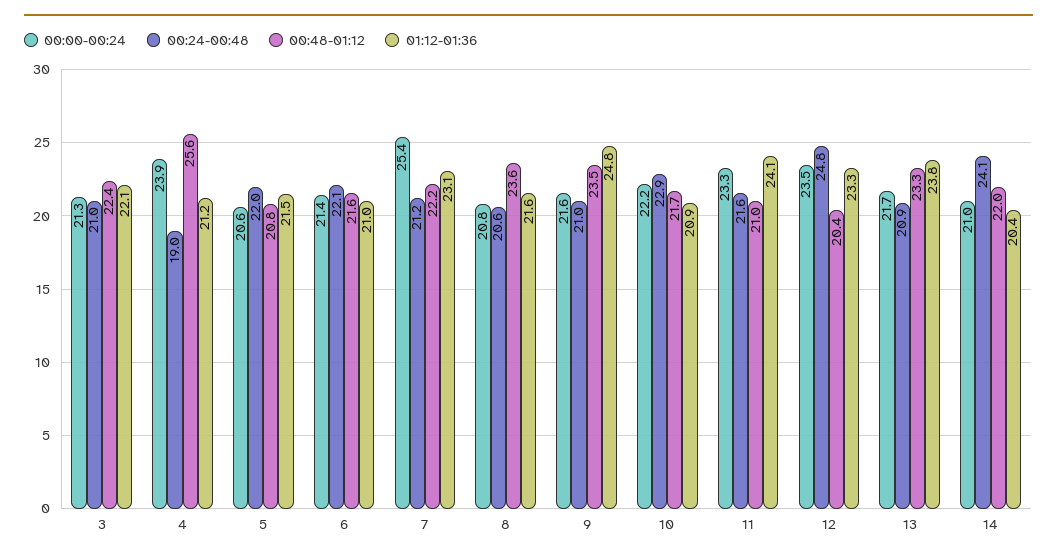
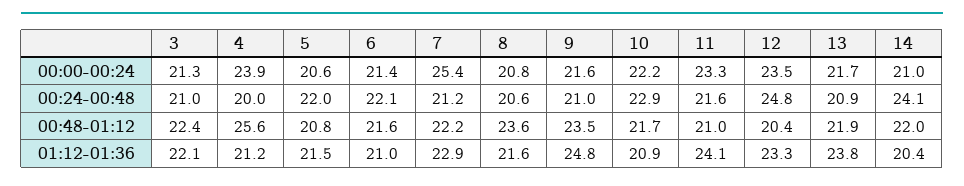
00:24-00:48, 4: 19 -> 20
01:12-01:36, 7: 23.1 -> 22.9
00:48-01:12, 13: 23.3 -> 21.9

